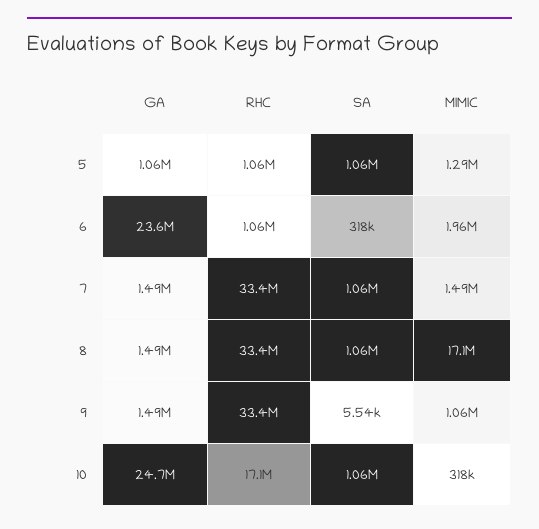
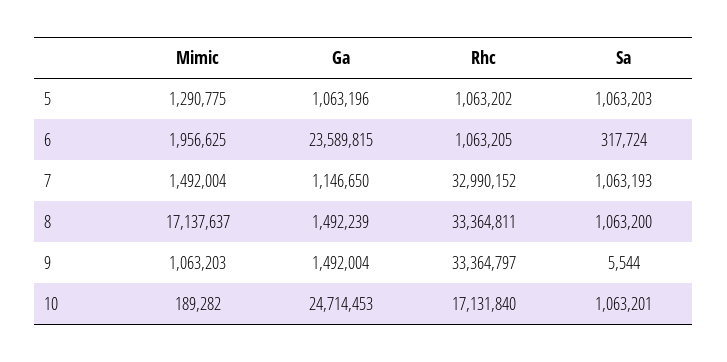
GA, 7: 1490000 -> 1146650
RHC, 7: 33400000 -> 32990152
MIMIC, 10: 318000 -> 189282

